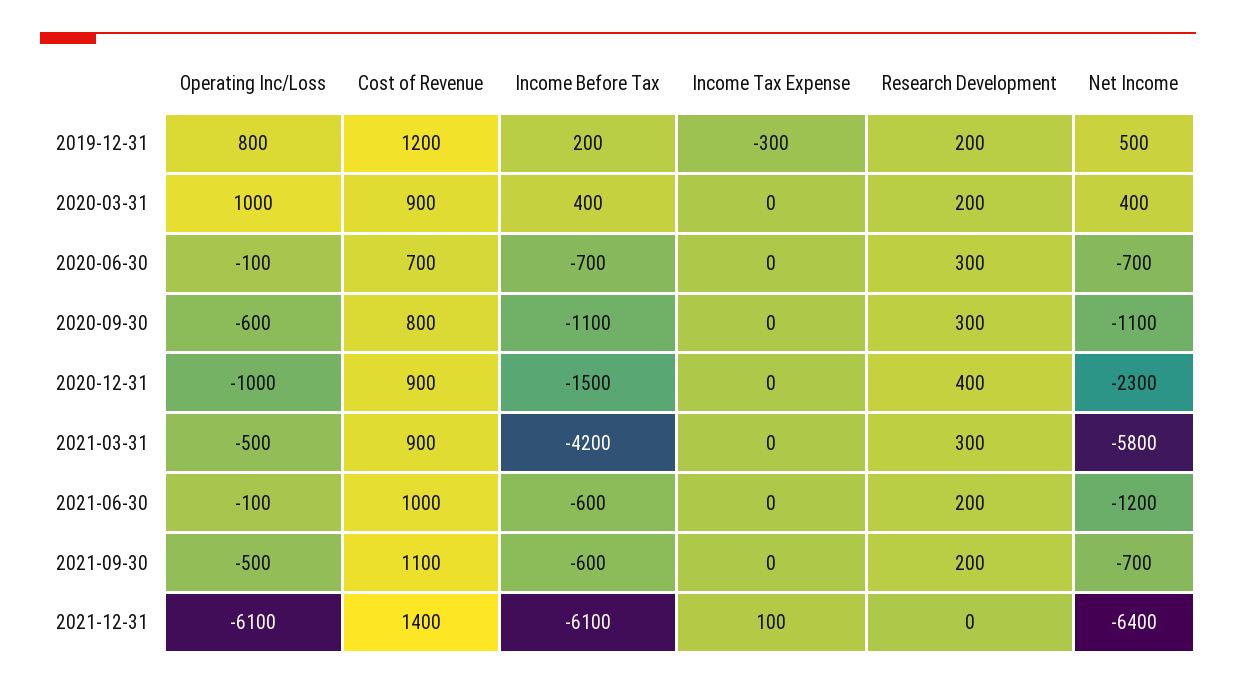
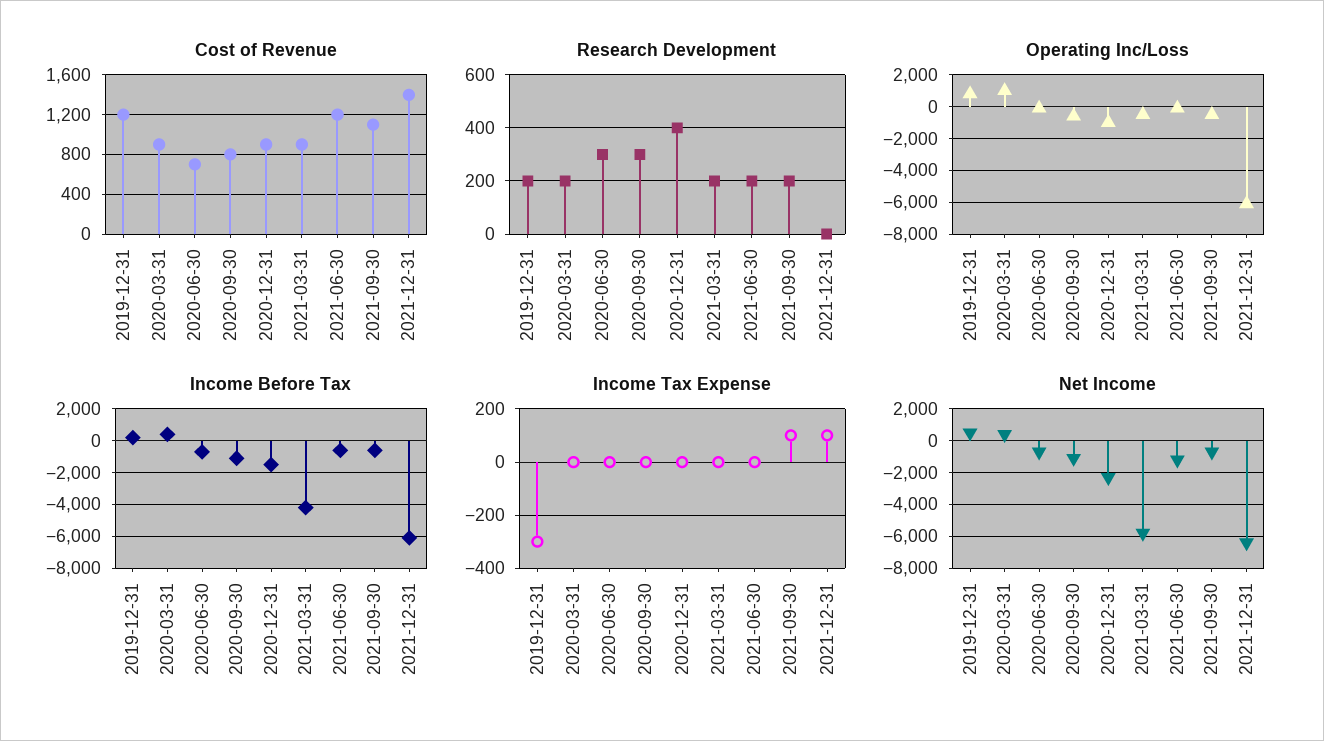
Research Development, 2021-03-31: 300 -> 200
Cost of Revenue, 2021-06-30: 1000 -> 1200
Income Tax Expense, 2021-09-30: 0 -> 100

